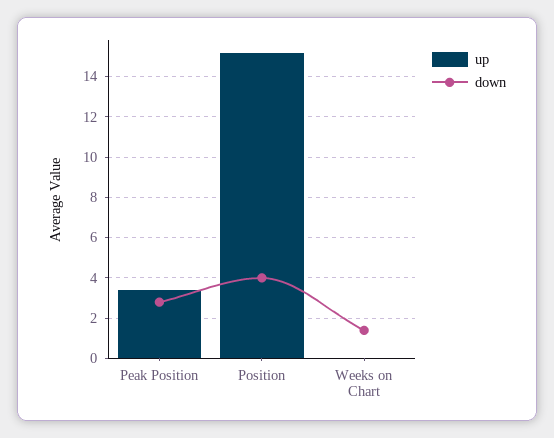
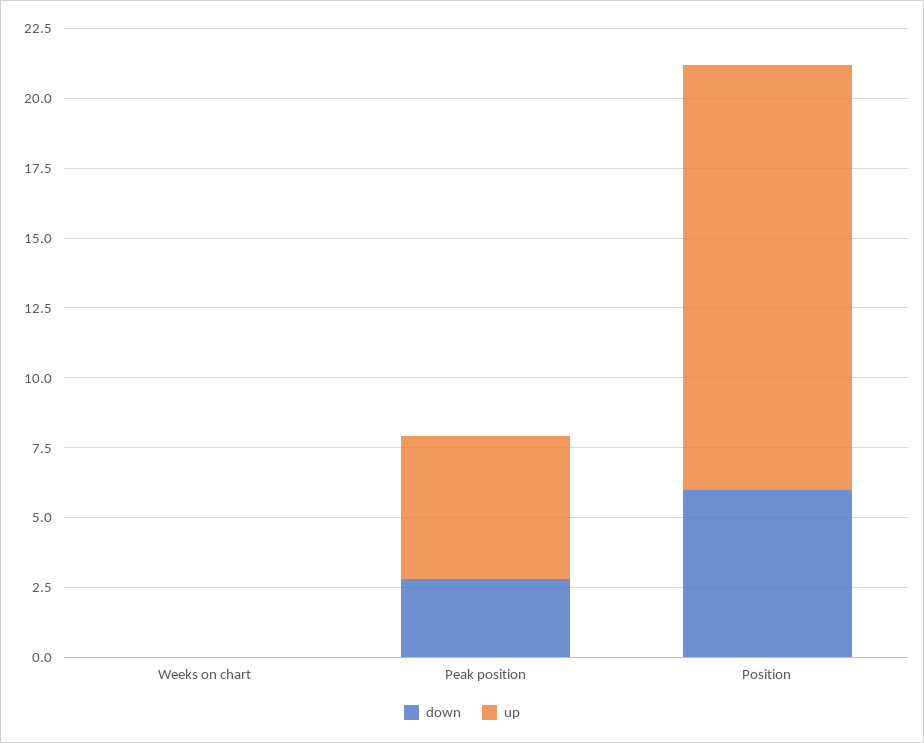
up, Peak Position: 3.5 -> 5
down, Position: 4 -> 6
down, Weeks on Chart: 1.5 -> 0

